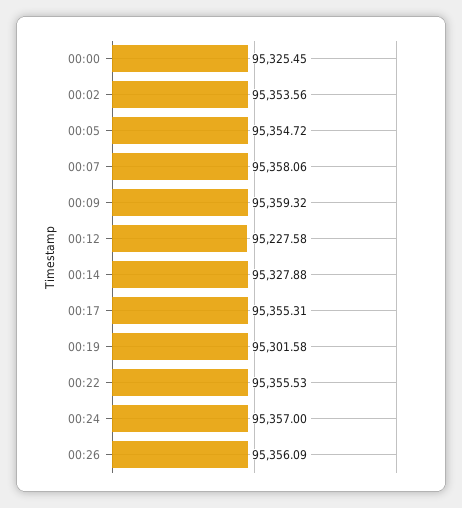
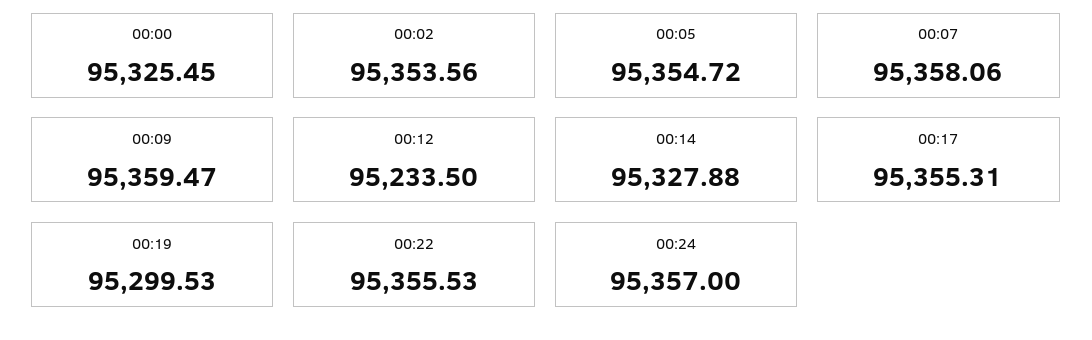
00:09: 95359.32 -> 95359.47
00:12: 95227.58 -> 95233.5
00:19: 95301.58 -> 95299.53
00:26: 95356.09 -> none

